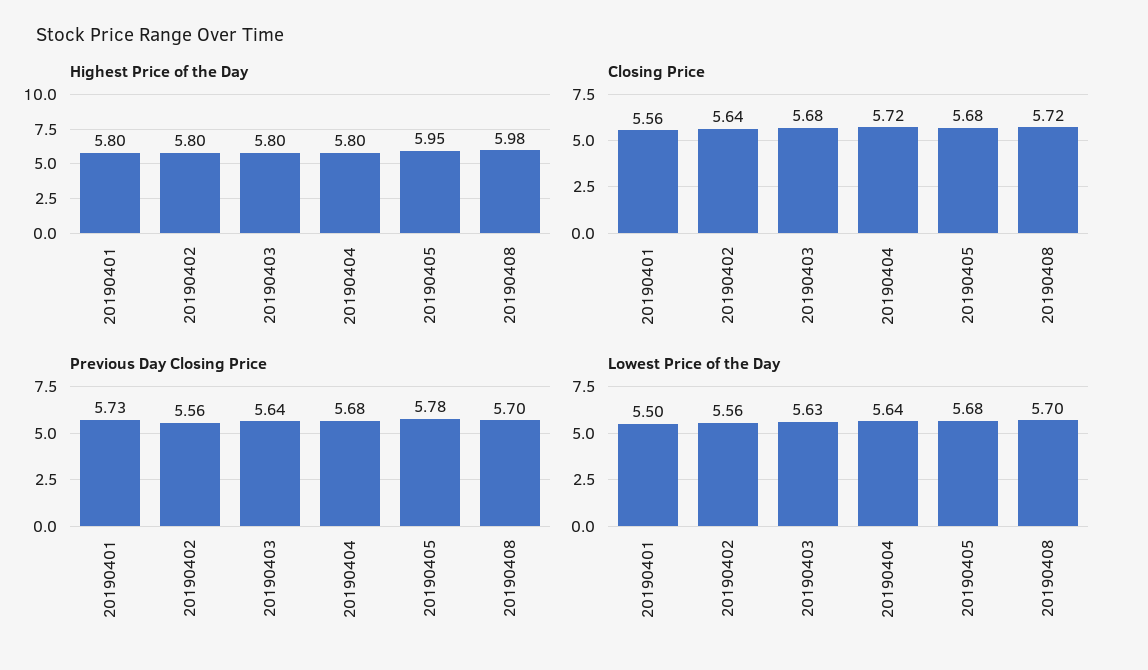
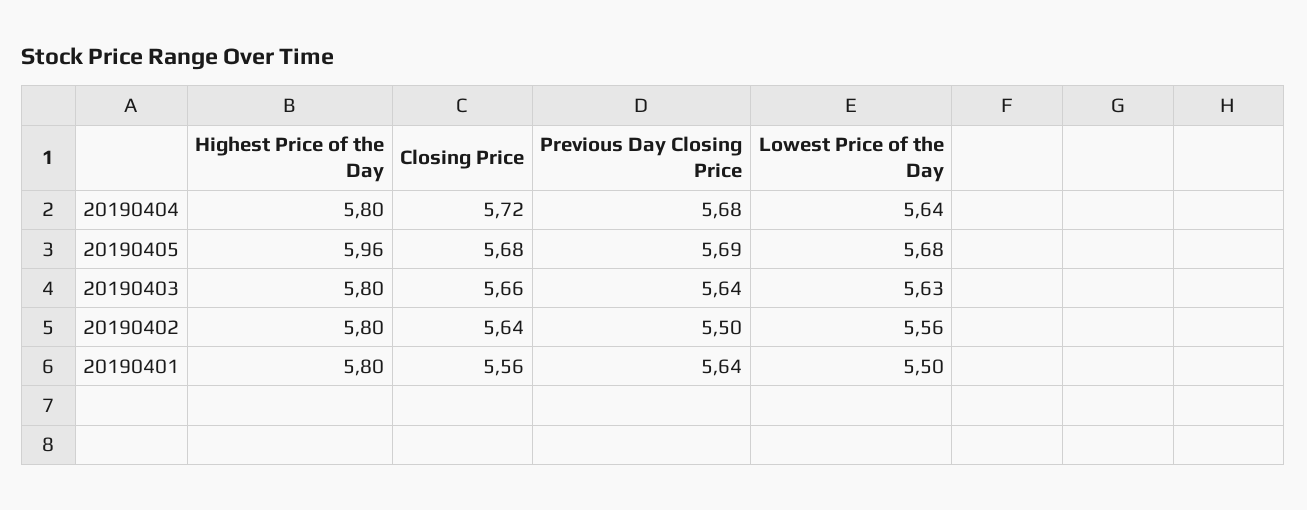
Highest Price of the Day, 20190405: 5.95 -> 5.96
Highest Price of the Day, 20190408: 5.98 -> none
Closing Price, 20190403: 5.68 -> 5.66
Closing Price, 20190408: 5.72 -> none
Previous Day Closing Price, 20190401: 5.73 -> 5.64
Previous Day Closing Price, 20190402: 5.56 -> 5.5
Previous Day Closing Price, 20190405: 5.78 -> 5.69
Previous Day Closing Price, 20190408: 5.7 -> none
Lowest Price of the Day, 20190408: 5.7 -> none

